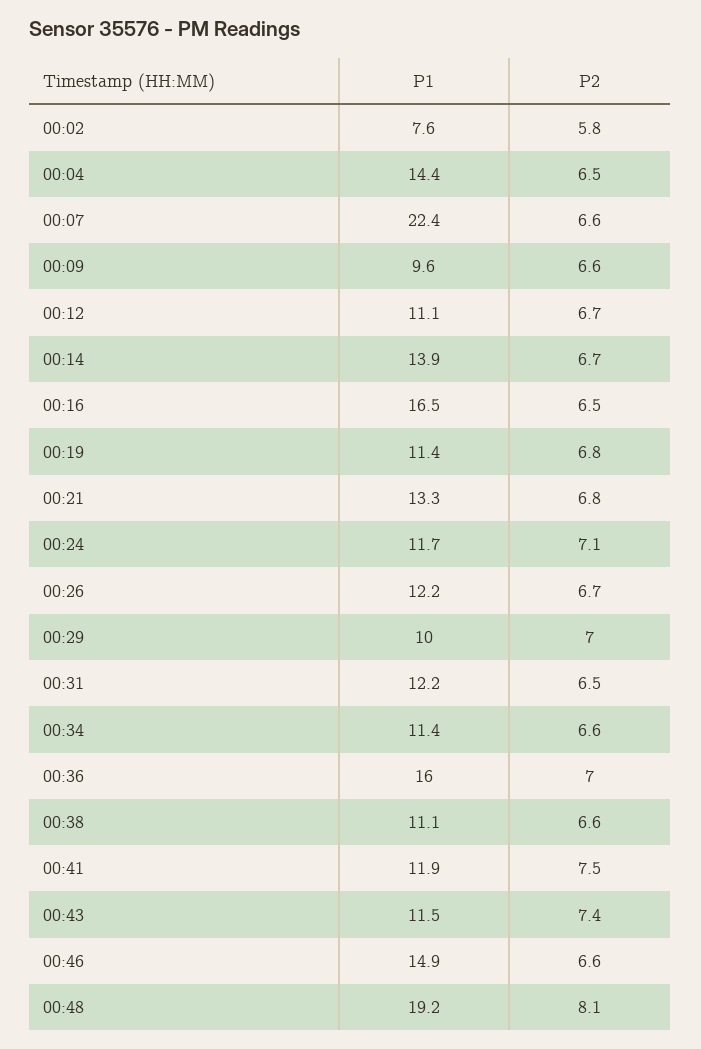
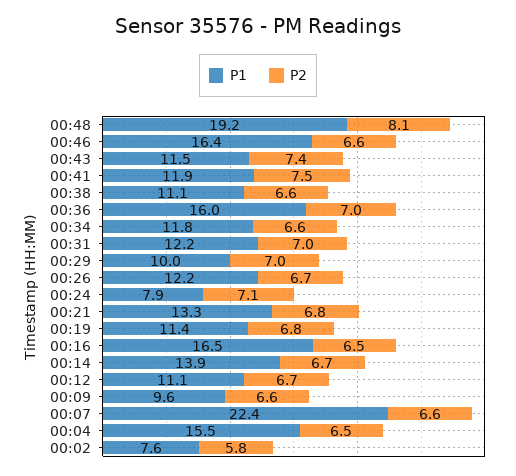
P1, 00:04: 14.4 -> 15.5
P1, 00:24: 11.7 -> 7.9
P2, 00:31: 6.5 -> 7
P1, 00:34: 11.4 -> 11.8
P1, 00:46: 14.9 -> 16.4

